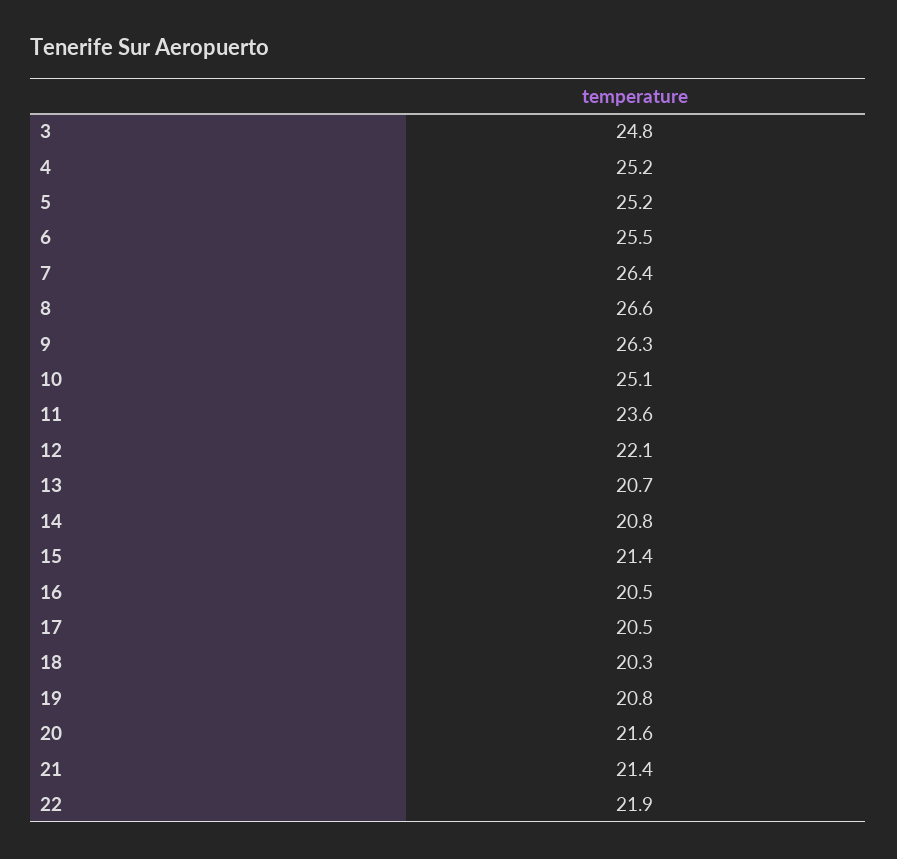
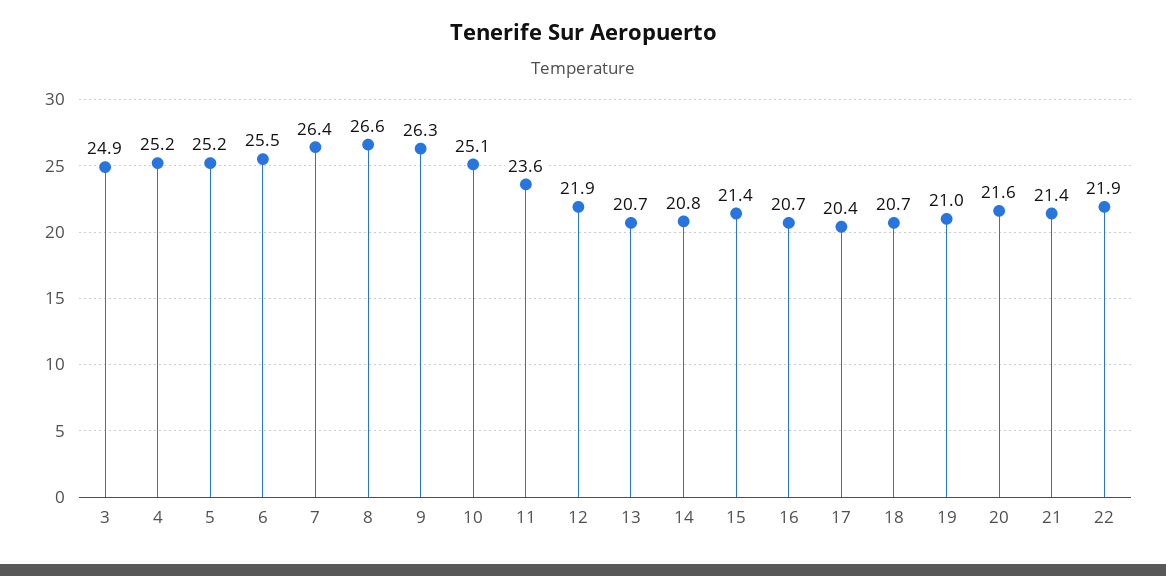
3: 24.8 -> 24.9
12: 22.1 -> 21.9
16: 20.5 -> 20.7
17: 20.5 -> 20.4
18: 20.3 -> 20.7
19: 20.8 -> 21

